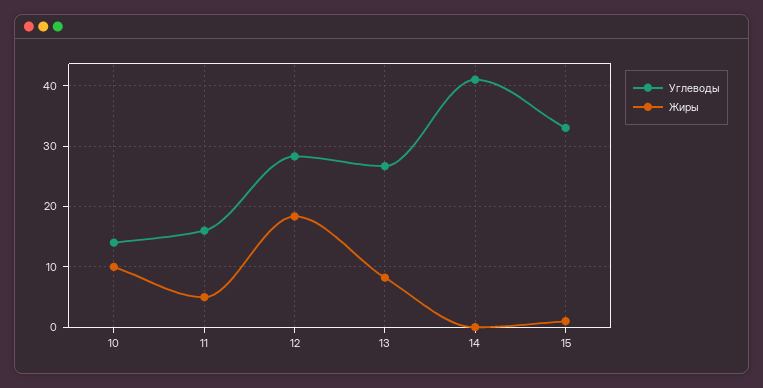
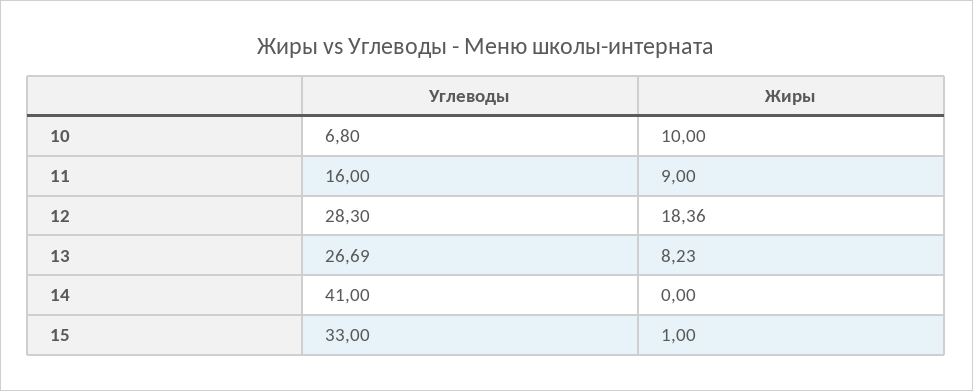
Углеводы, 10: 14 -> 6.8
Жиры, 11: 5 -> 9

